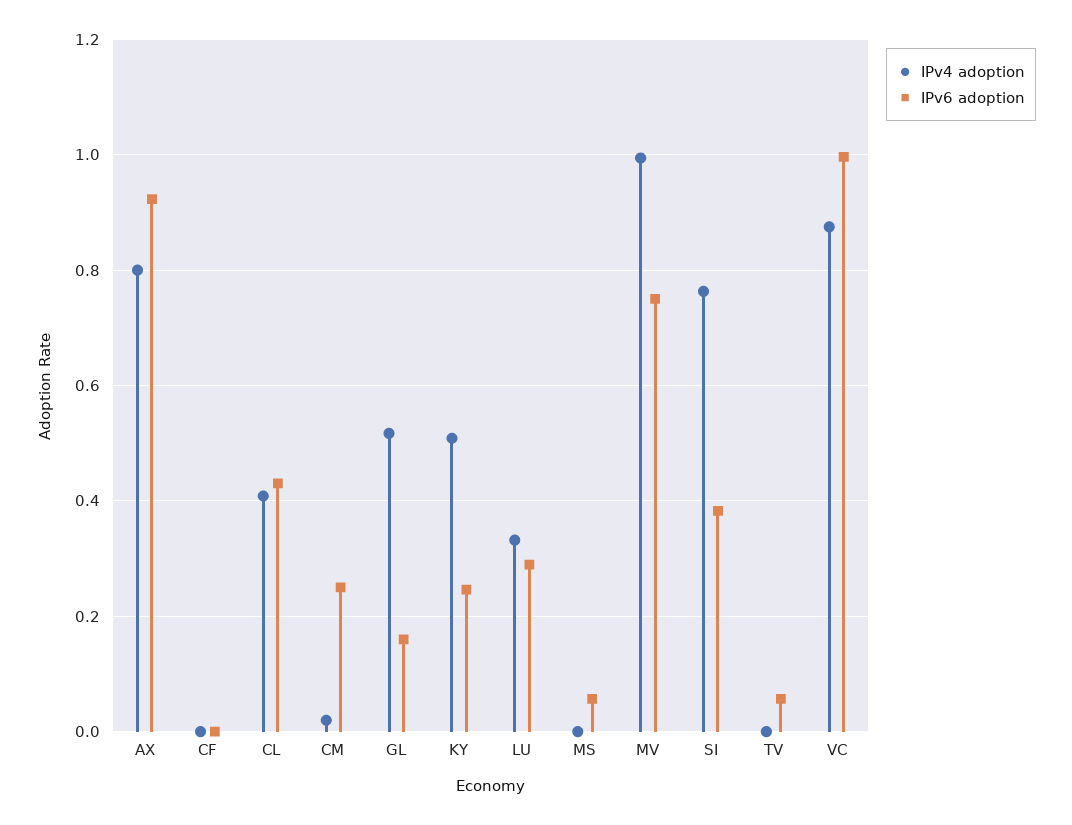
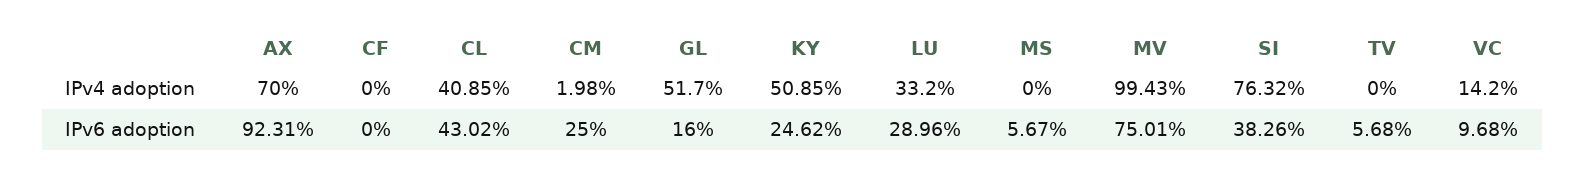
IPv4 adoption, AX: 0.8 -> 0.7
IPv4 adoption, VC: 0.88 -> 0.142
IPv6 adoption, VC: 1 -> 0.0968

